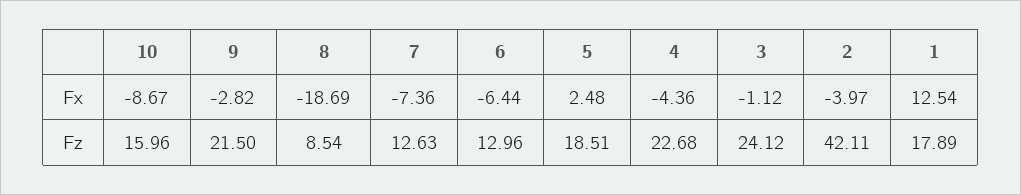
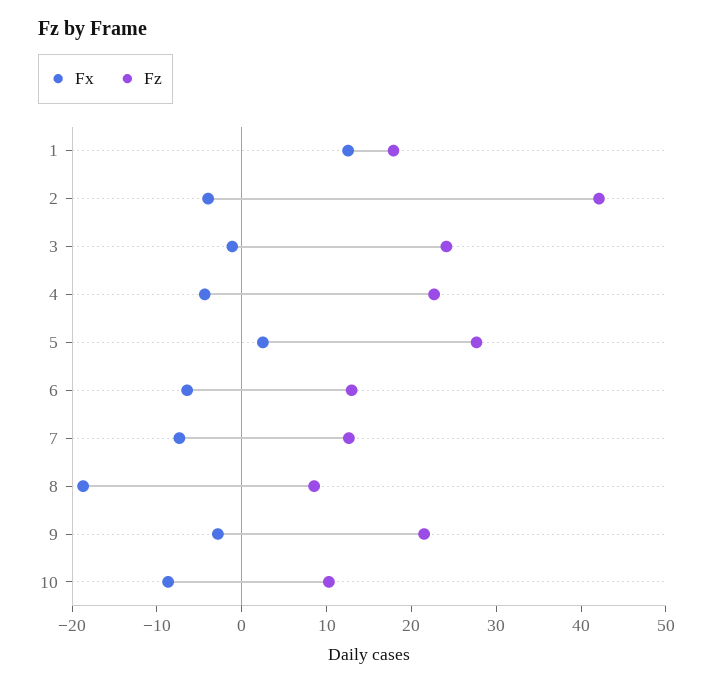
Fz, 10: 15.96 -> 10
Fz, 5: 18.51 -> 28

